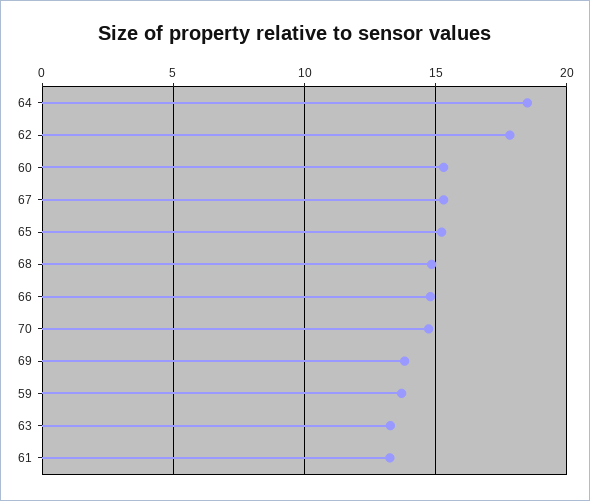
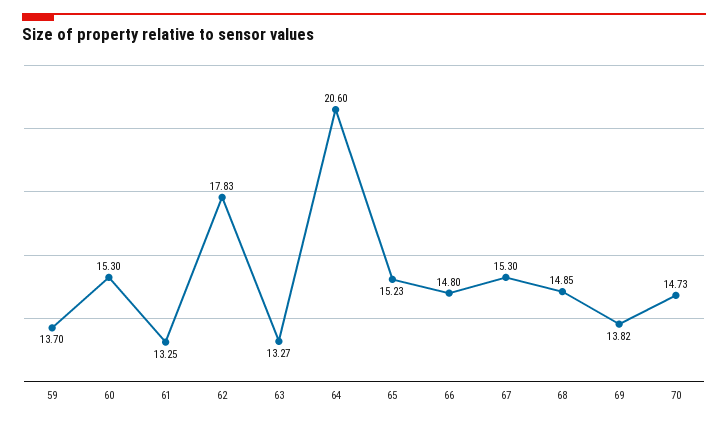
64: 18.5 -> 20.6

